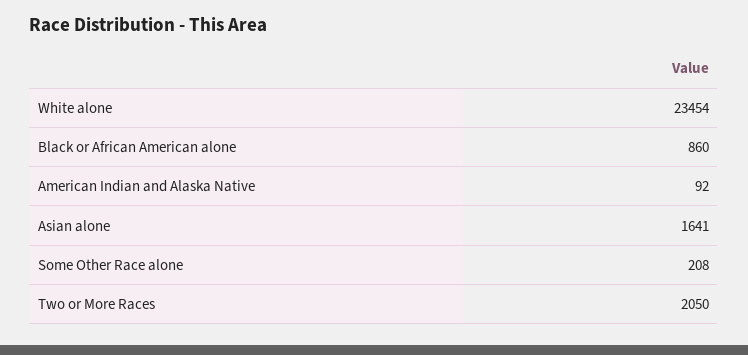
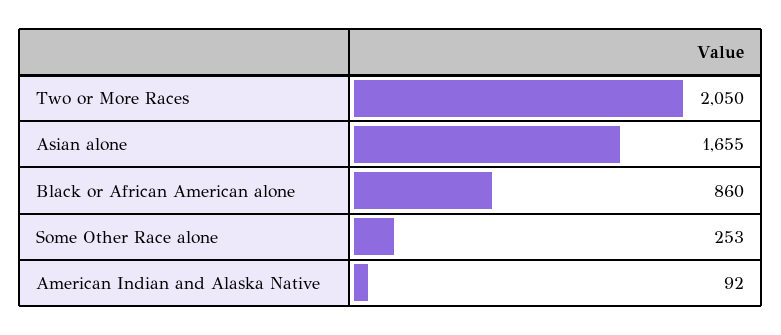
White alone: 23454 -> none
Asian alone: 1641 -> 1655
Some Other Race alone: 208 -> 253

